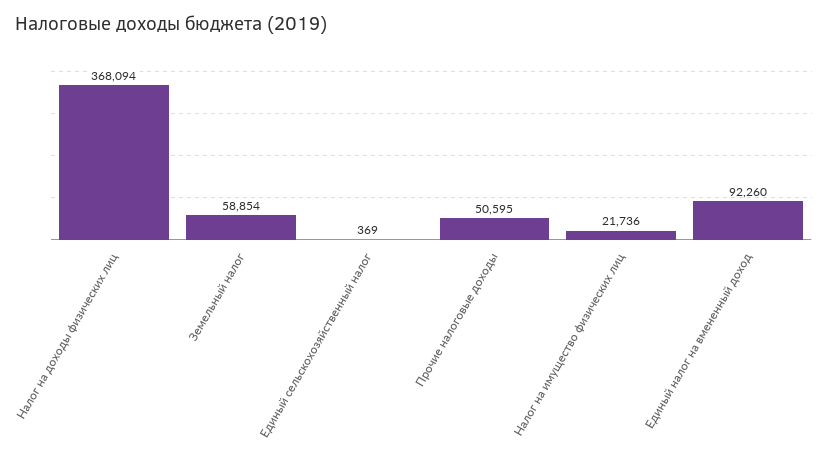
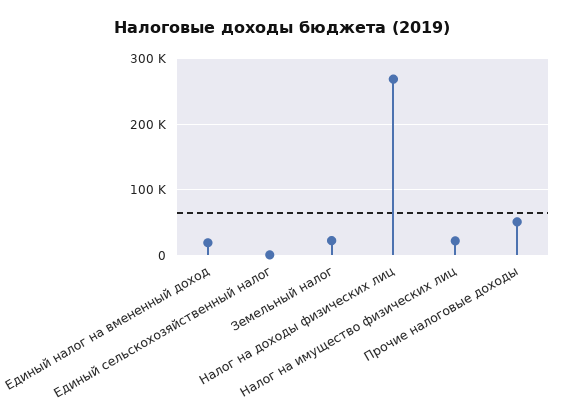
Налог на доходы физических лиц: 368094 -> 270000
Земельный налог: 58854 -> 20000
Единый налог на вмененный доход: 92260 -> 20000

